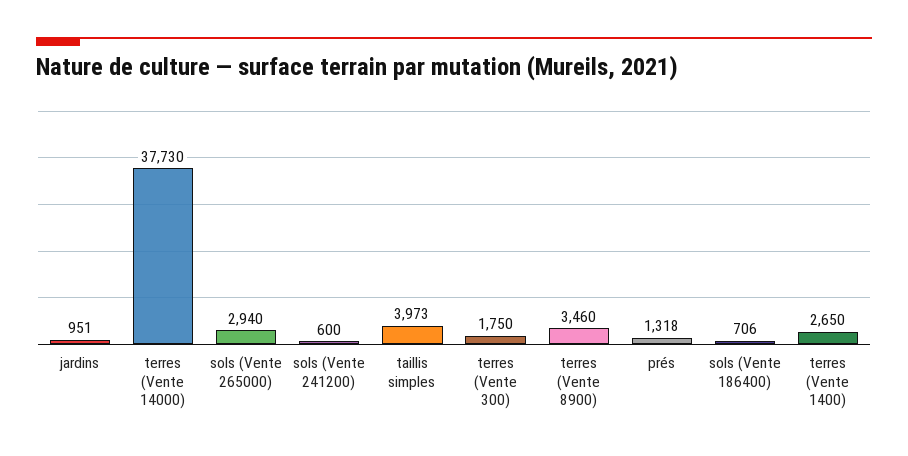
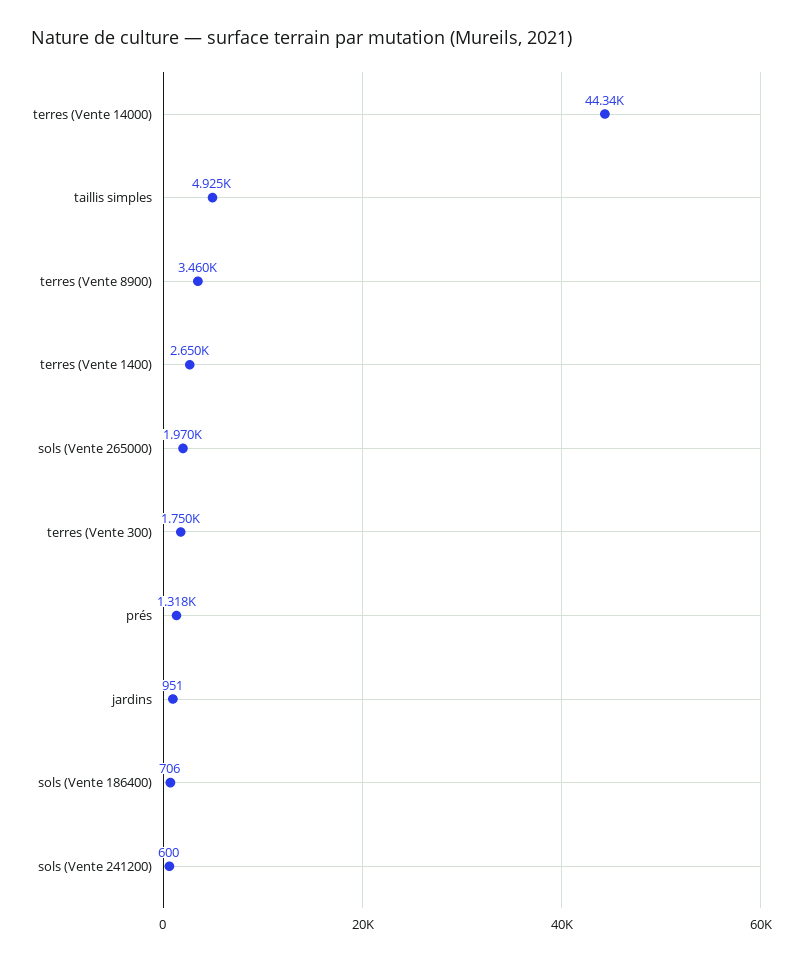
terres (Vente 14000): 37730 -> 44340
sols (Vente 265000): 2940 -> 1970
taillis simples: 3973 -> 4925

